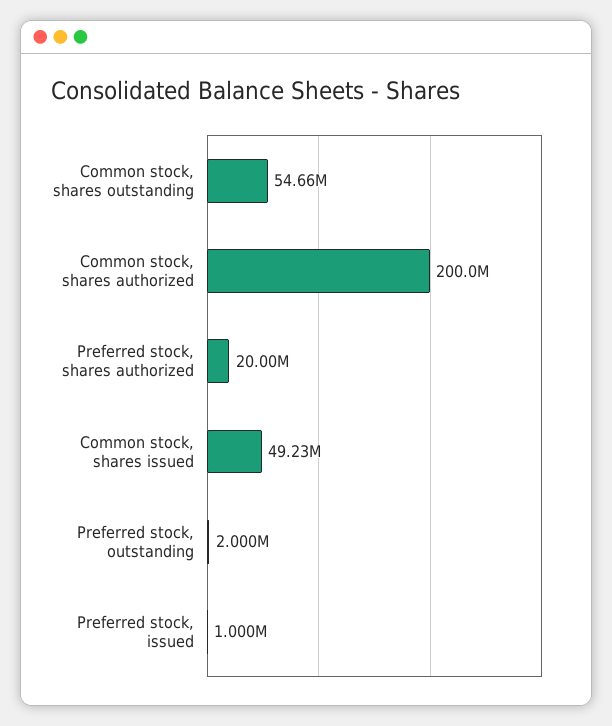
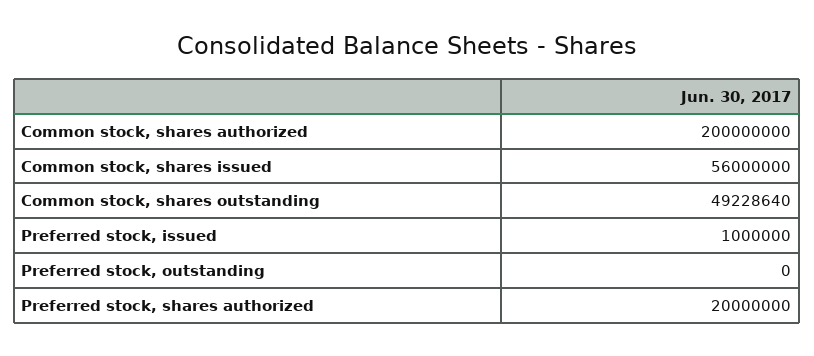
Common stock, shares outstanding: 54660000 -> 49228640
Common stock, shares issued: 49230000 -> 56000000
Preferred stock, outstanding: 2000000 -> 0

